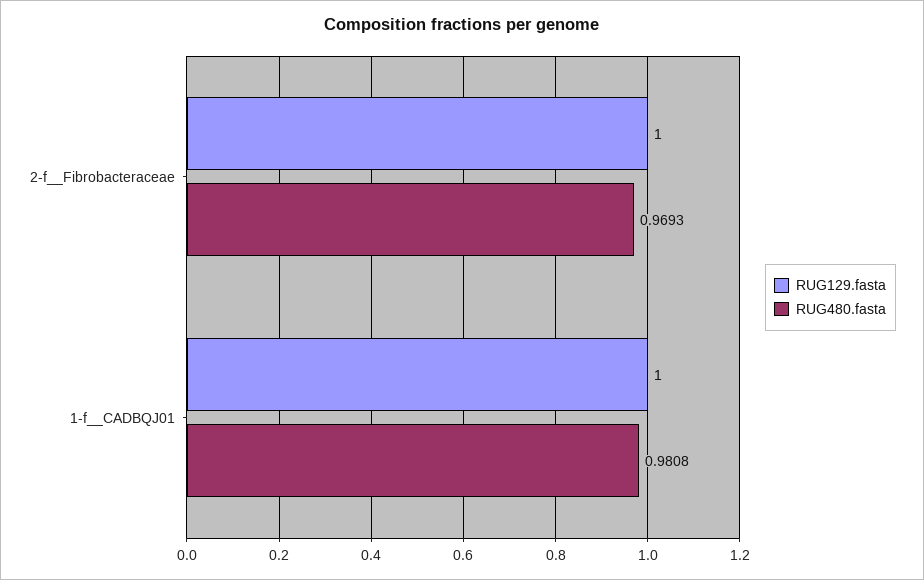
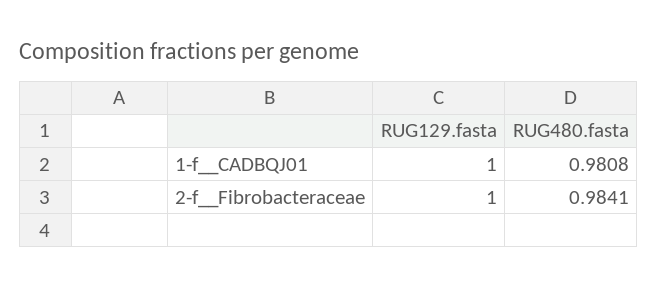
RUG480.fasta, 2-f__Fibrobacteraceae: 0.9693 -> 0.9841

